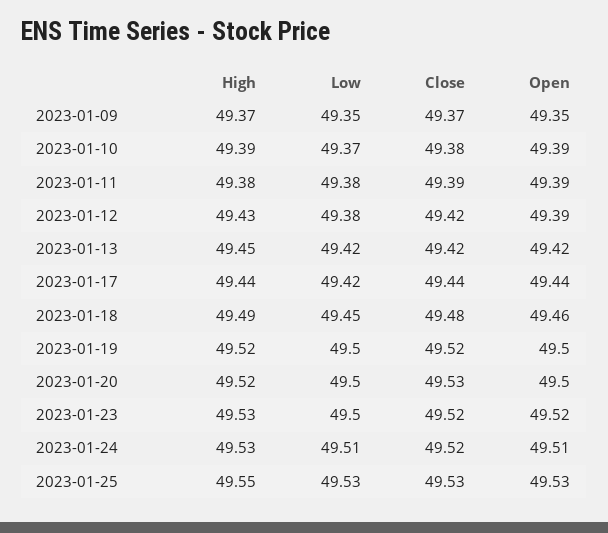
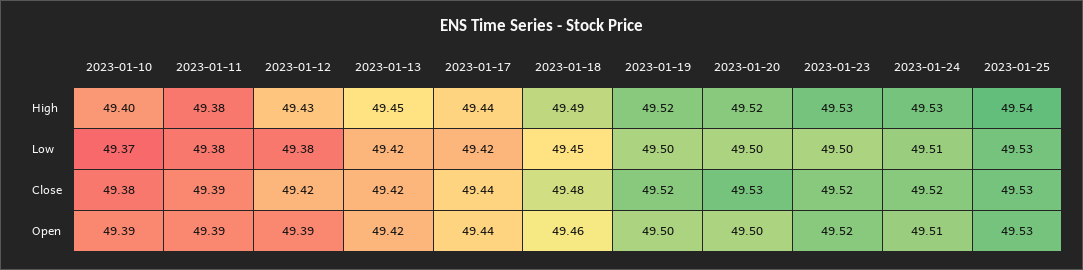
High, 2023-01-09: 49.37 -> none
Low, 2023-01-09: 49.35 -> none
Close, 2023-01-09: 49.37 -> none
Open, 2023-01-09: 49.35 -> none
High, 2023-01-10: 49.39 -> 49.4
High, 2023-01-25: 49.55 -> 49.54

